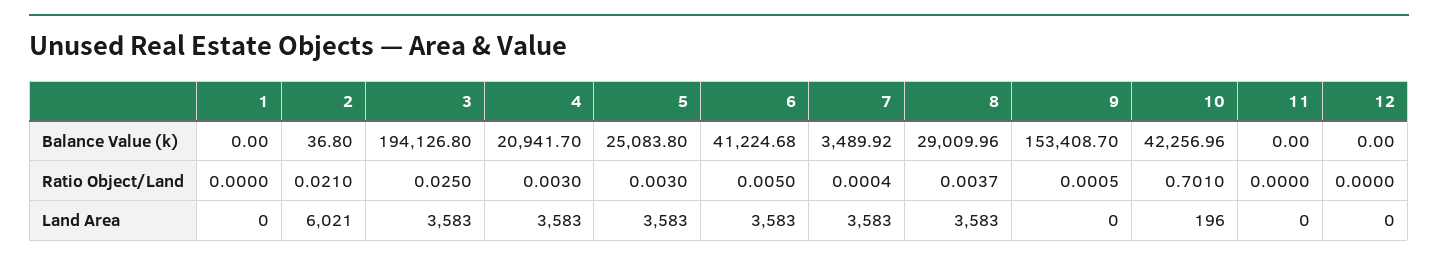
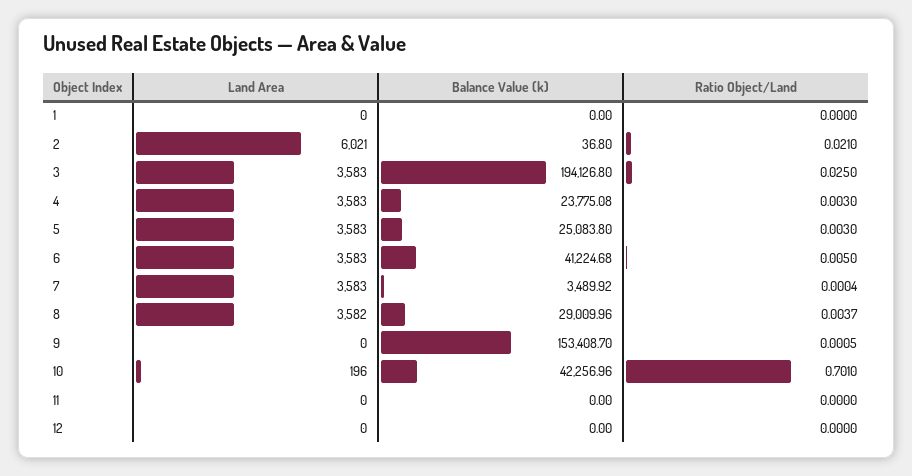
4, Balance Value (k): 20941.7 -> 23775.08
8, Land Area: 3583 -> 3582

